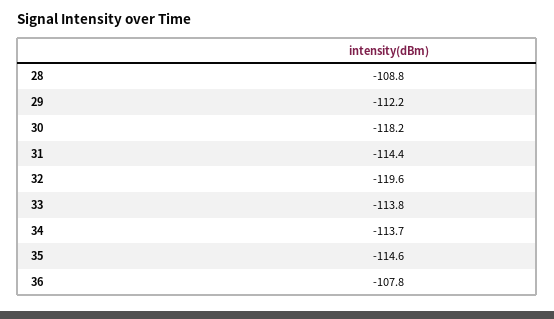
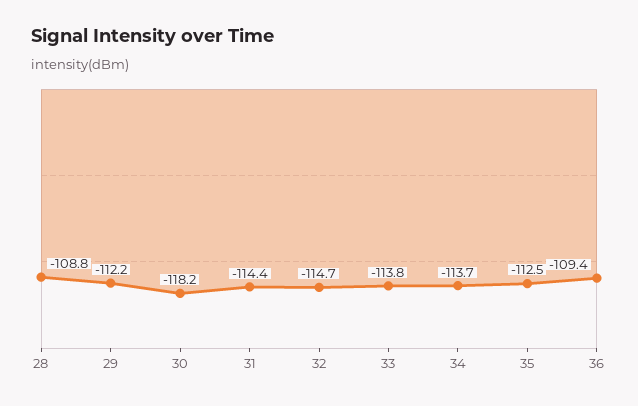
32: -119.6 -> -114.7
35: -114.6 -> -112.5
36: -107.8 -> -109.4

